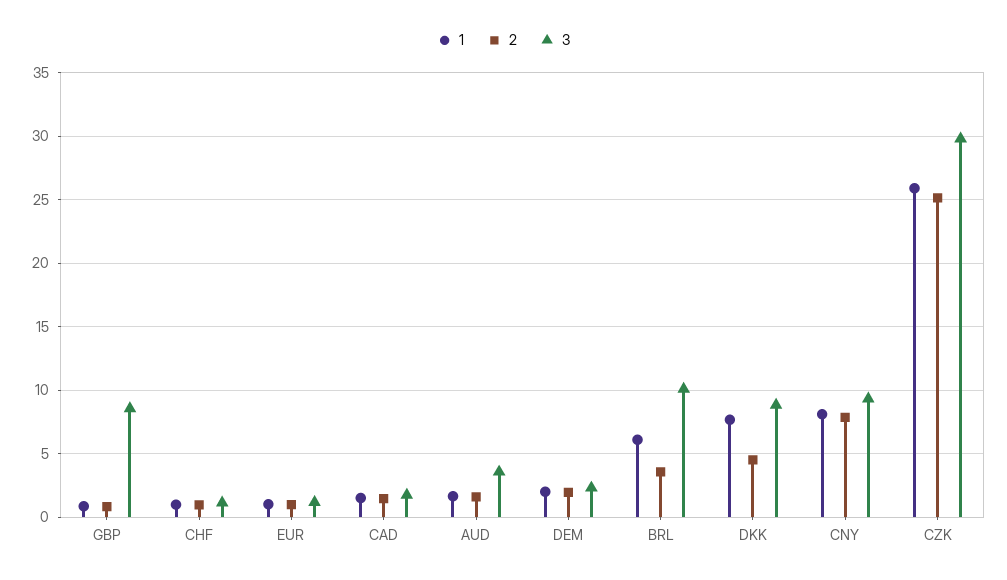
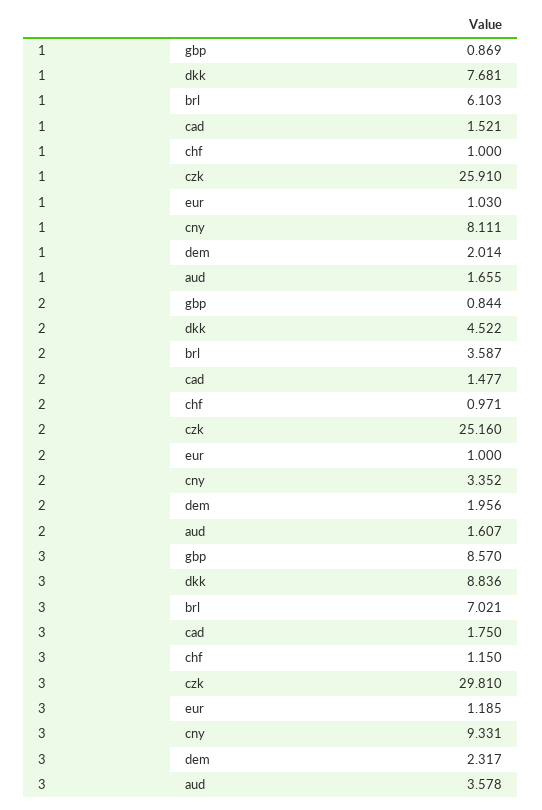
3, BRL: 10 -> 7.021
2, CNY: 8 -> 3.352

